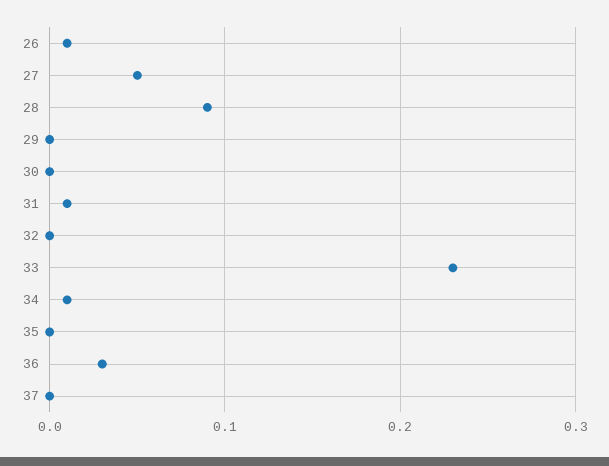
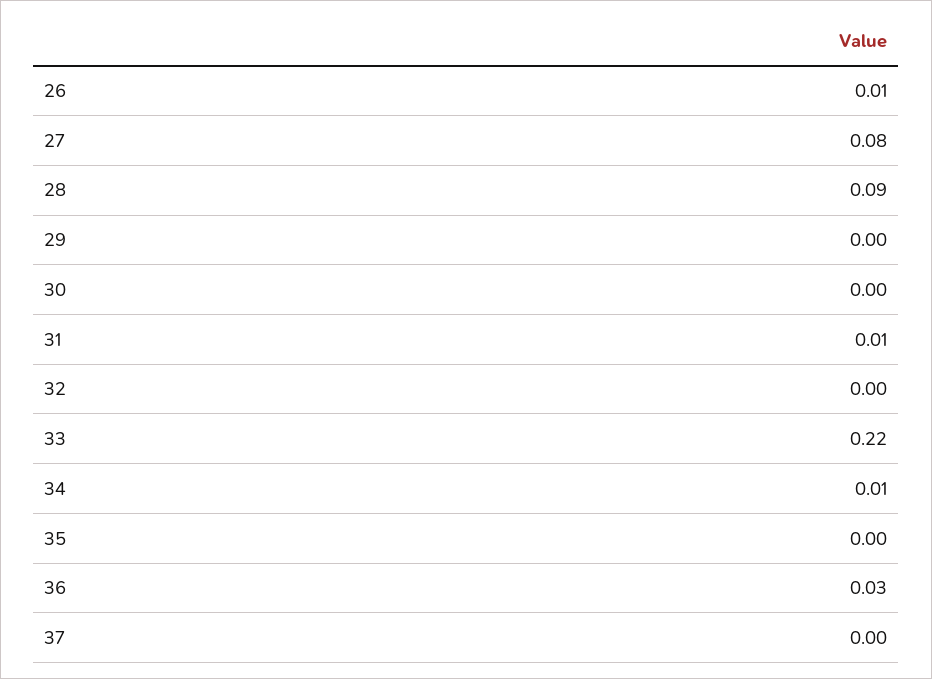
27: 0.05 -> 0.08
33: 0.23 -> 0.22

